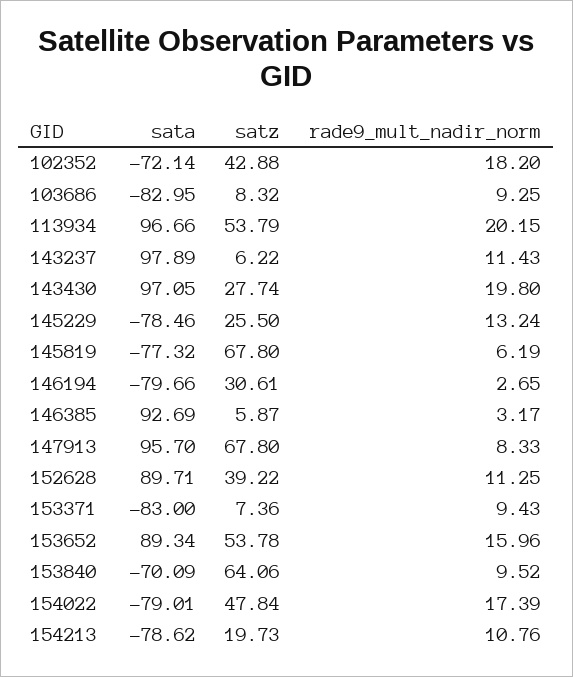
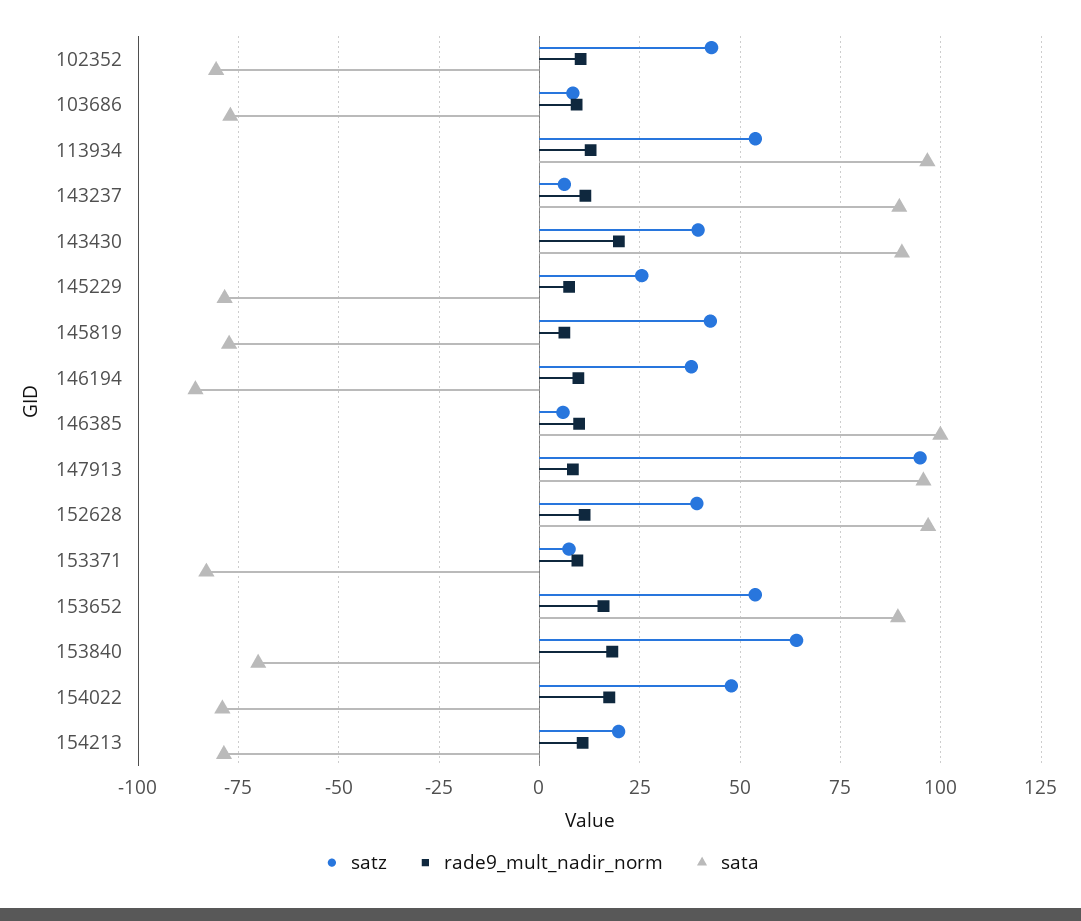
sata, 102352: -72.14 -> -80
rade9_mult_nadir_norm, 102352: 18.2 -> 10
sata, 103686: -82.95 -> -77.5
rade9_mult_nadir_norm, 113934: 20.15 -> 12.5
sata, 143237: 97.89 -> 90
sata, 143430: 97.05 -> 90
satz, 143430: 27.74 -> 40
rade9_mult_nadir_norm, 145229: 13.24 -> 7.5
satz, 145819: 67.8 -> 42.5
sata, 146194: -79.66 -> -85
satz, 146194: 30.61 -> 37.5
rade9_mult_nadir_norm, 146194: 2.65 -> 10
sata, 146385: 92.69 -> 100
rade9_mult_nadir_norm, 146385: 3.17 -> 10
satz, 147913: 67.8 -> 95
sata, 152628: 89.71 -> 97.5
rade9_mult_nadir_norm, 153840: 9.52 -> 17.5

